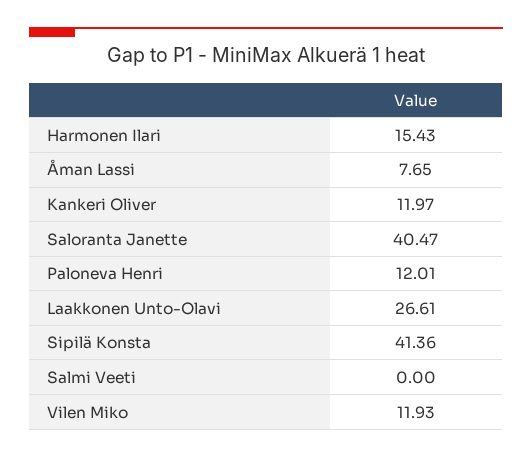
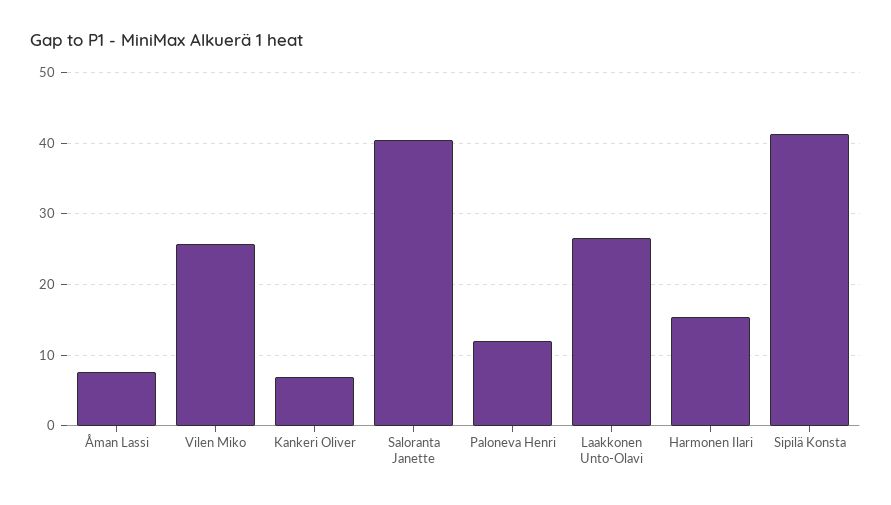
Kankeri Oliver: 11.97 -> 7
Salmi Veeti: 0 -> none
Vilen Miko: 11.93 -> 26

